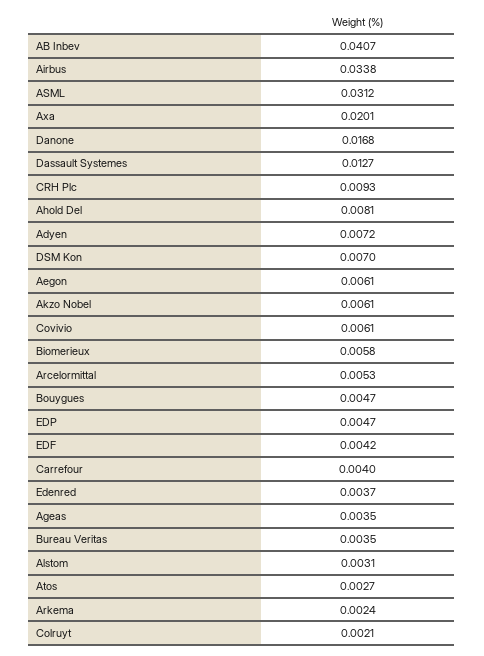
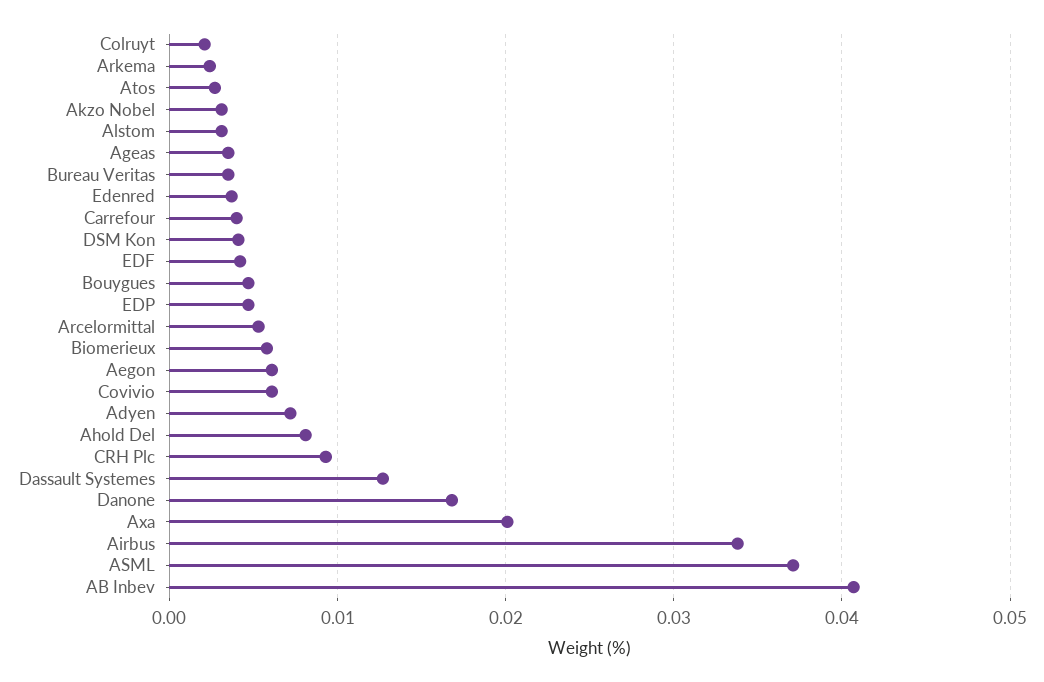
ASML: 0.0312 -> 0.037
DSM Kon: 0.007 -> 0.004
Akzo Nobel: 0.0061 -> 0.003

